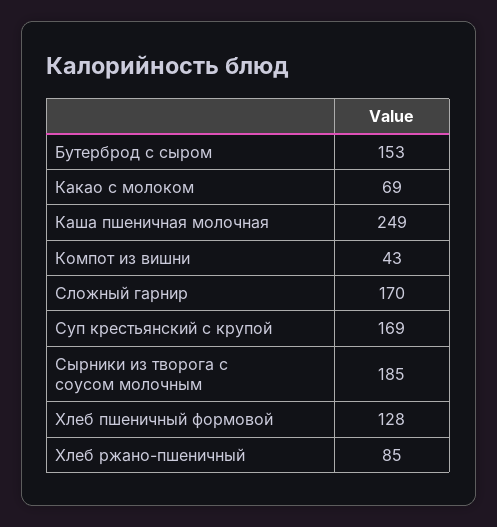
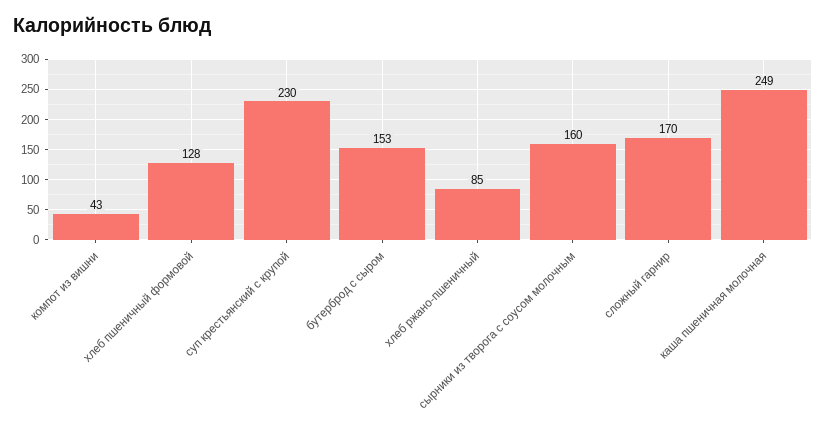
Какао с молоком: 69 -> none
Суп крестьянский с крупой: 169 -> 230
Сырники из творога с соусом молочным: 185 -> 160

